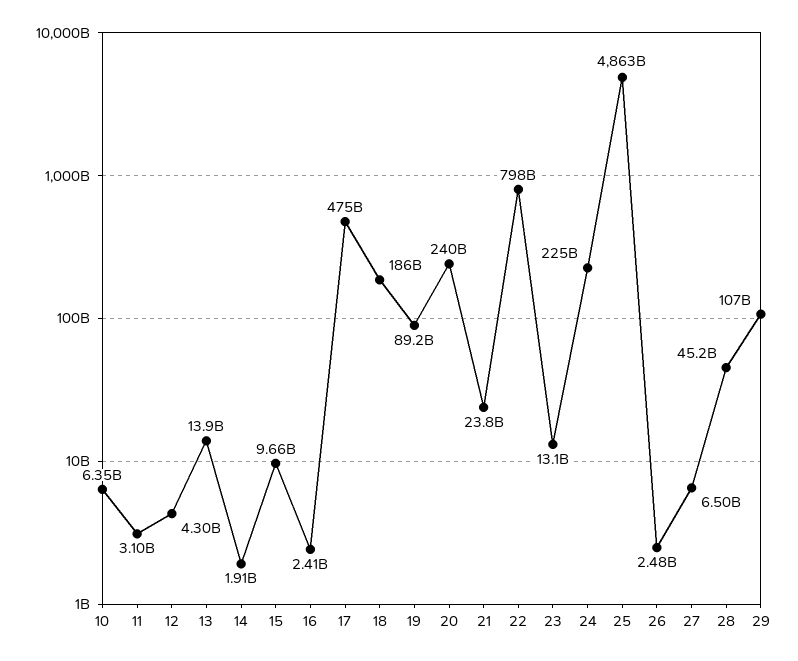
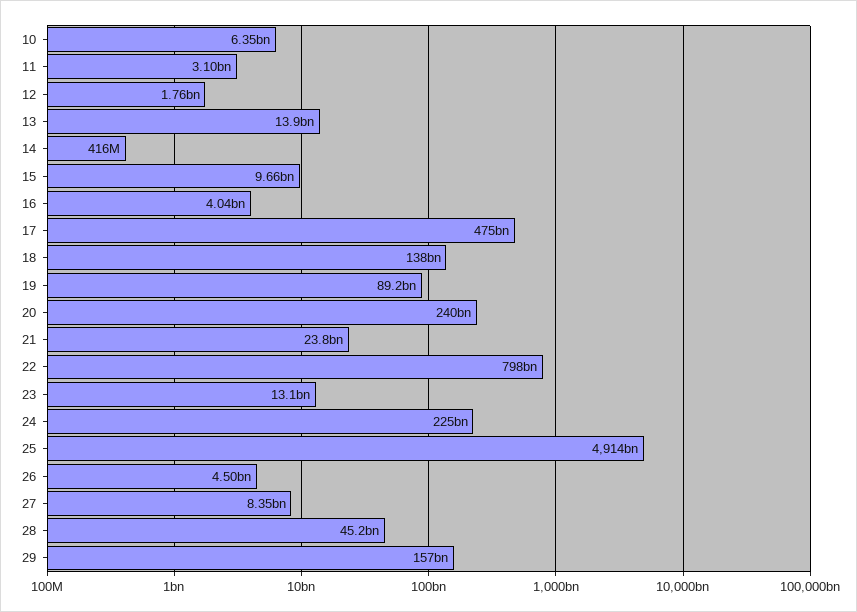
12: 4300000000 -> 1760000000
14: 1910000000 -> 416000000
16: 2410000000 -> 4040000000
18: 186000000000 -> 138000000000
25: 4863000000000 -> 4914000000000
26: 2480000000 -> 4500000000
27: 6500000000 -> 8350000000
29: 107000000000 -> 157000000000

